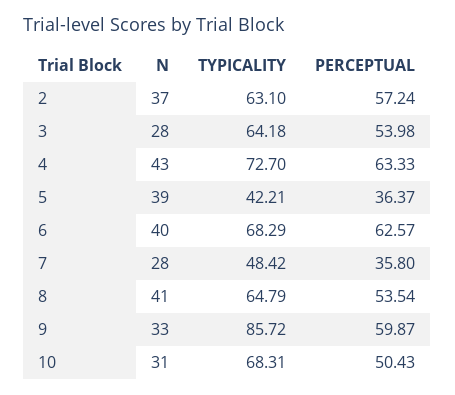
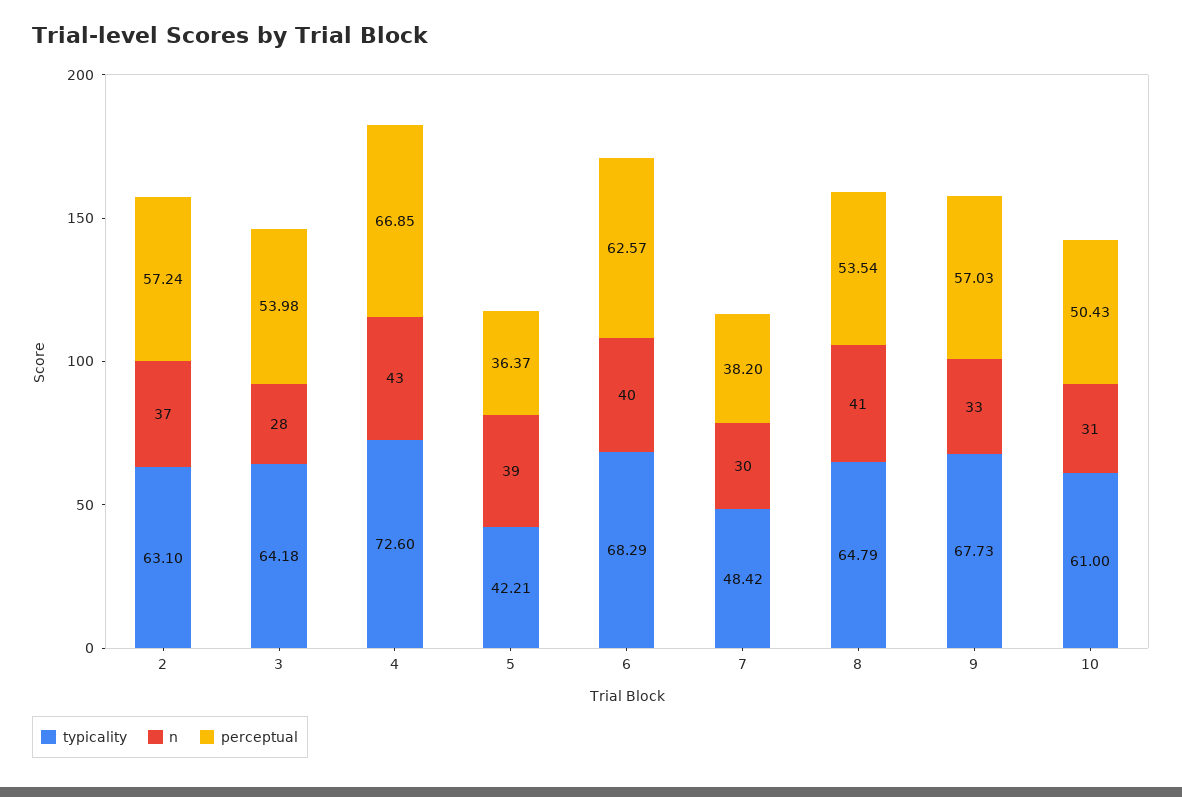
TYPICALITY, 4: 72.7 -> 72.6
PERCEPTUAL, 4: 63.33 -> 66.85
N, 7: 28 -> 30
PERCEPTUAL, 7: 35.8 -> 38.2
TYPICALITY, 9: 85.72 -> 67.73
PERCEPTUAL, 9: 59.87 -> 57.03
TYPICALITY, 10: 68.31 -> 61

